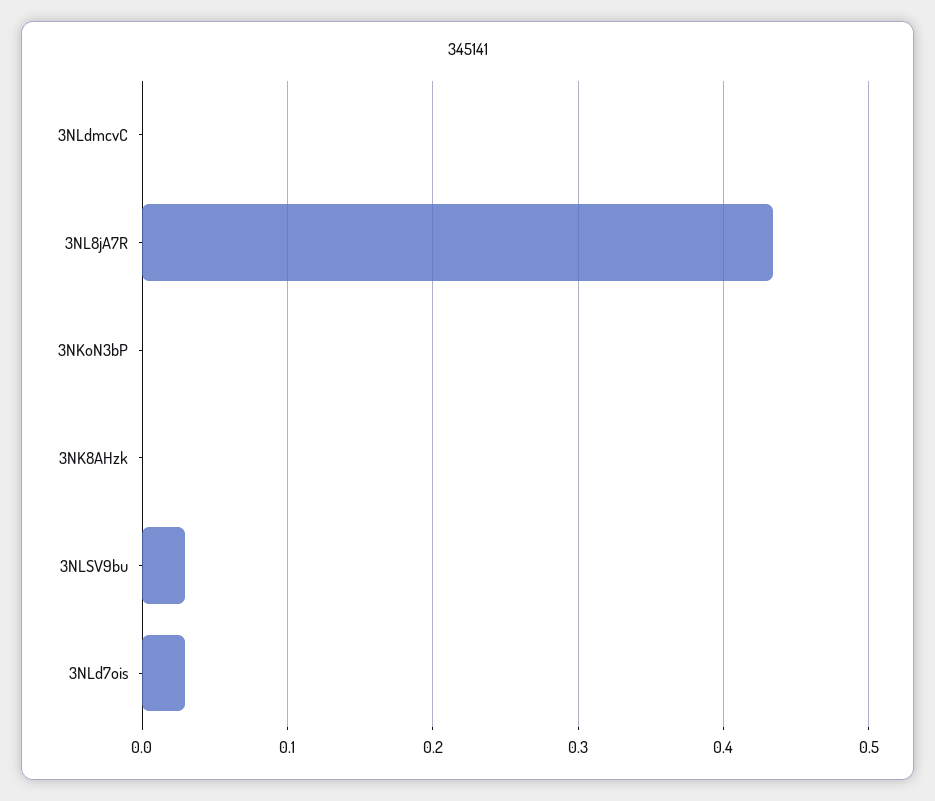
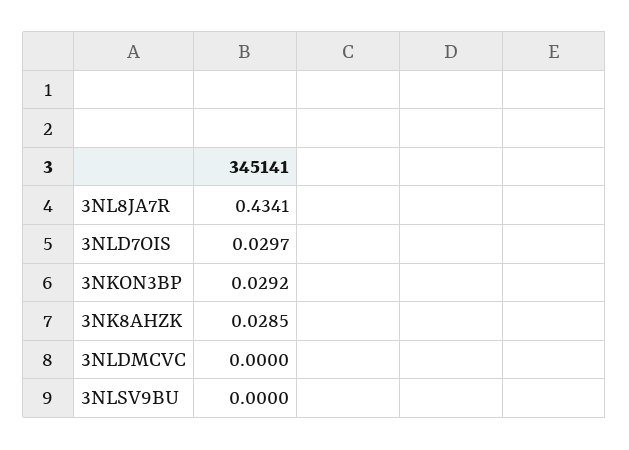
3NKoN3bP: 0 -> 0.0292
3NK8AHzk: 0 -> 0.0285
3NLSV9bu: 0.03 -> 0

